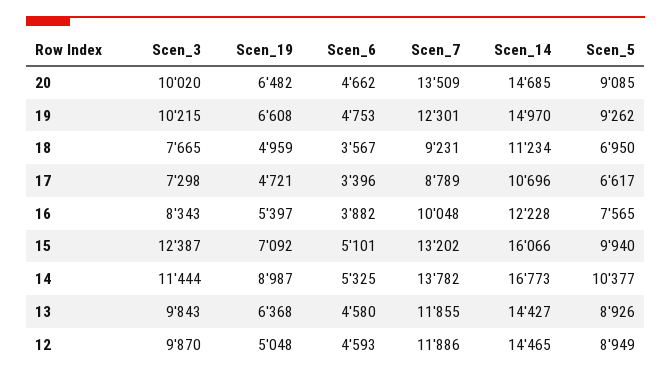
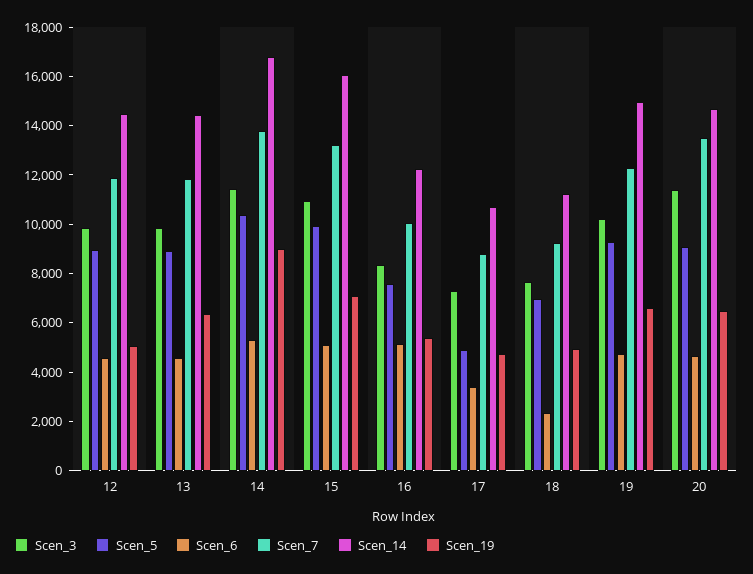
Scen_3, 20: 10020 -> 11500
Scen_6, 18: 3567 -> 2500
Scen_5, 17: 6617 -> 5000
Scen_6, 16: 3882 -> 5000
Scen_3, 15: 12387 -> 11000

